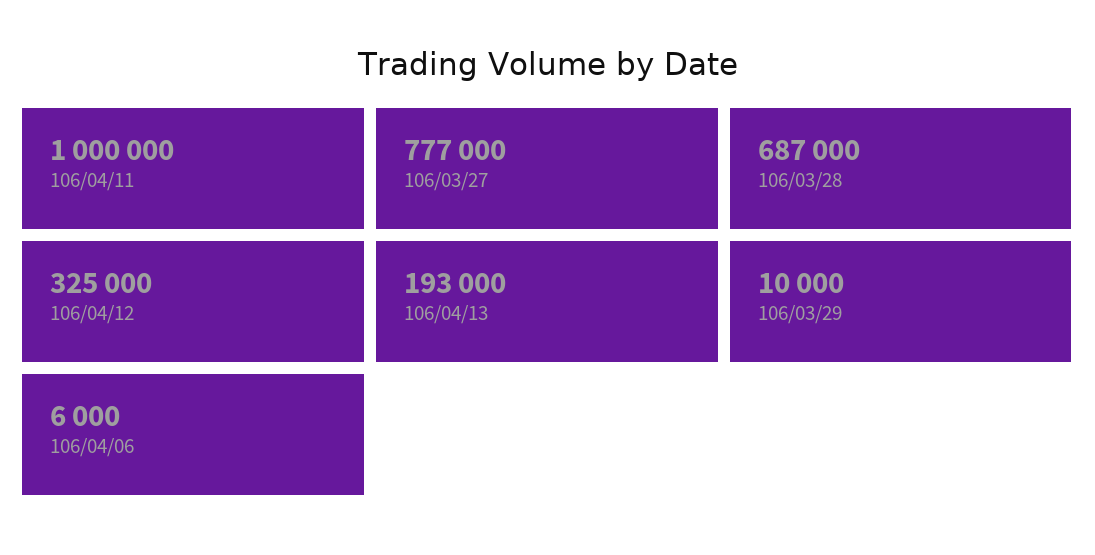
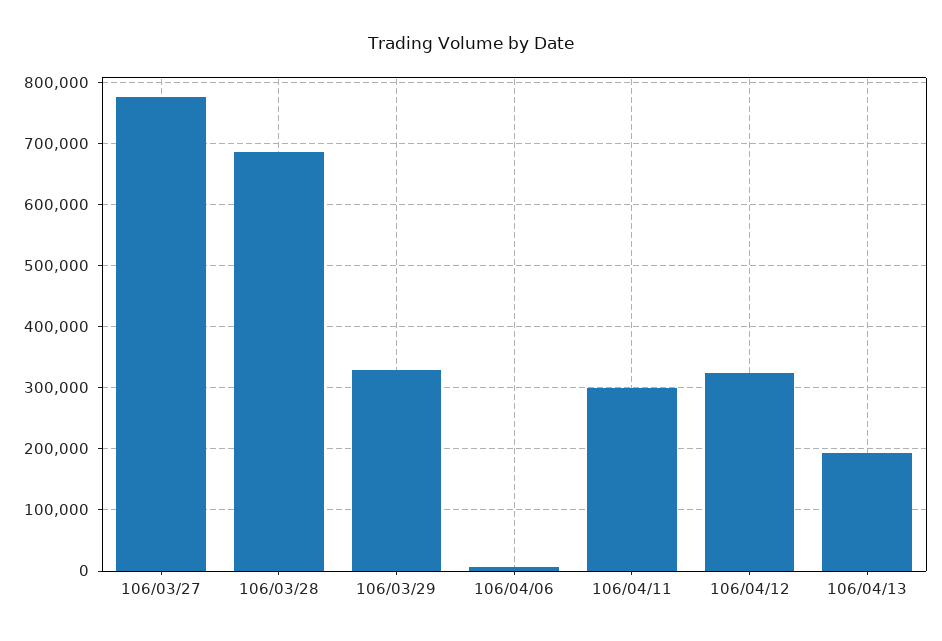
106/04/11: 1000000 -> 300000
106/03/29: 10000 -> 330000

